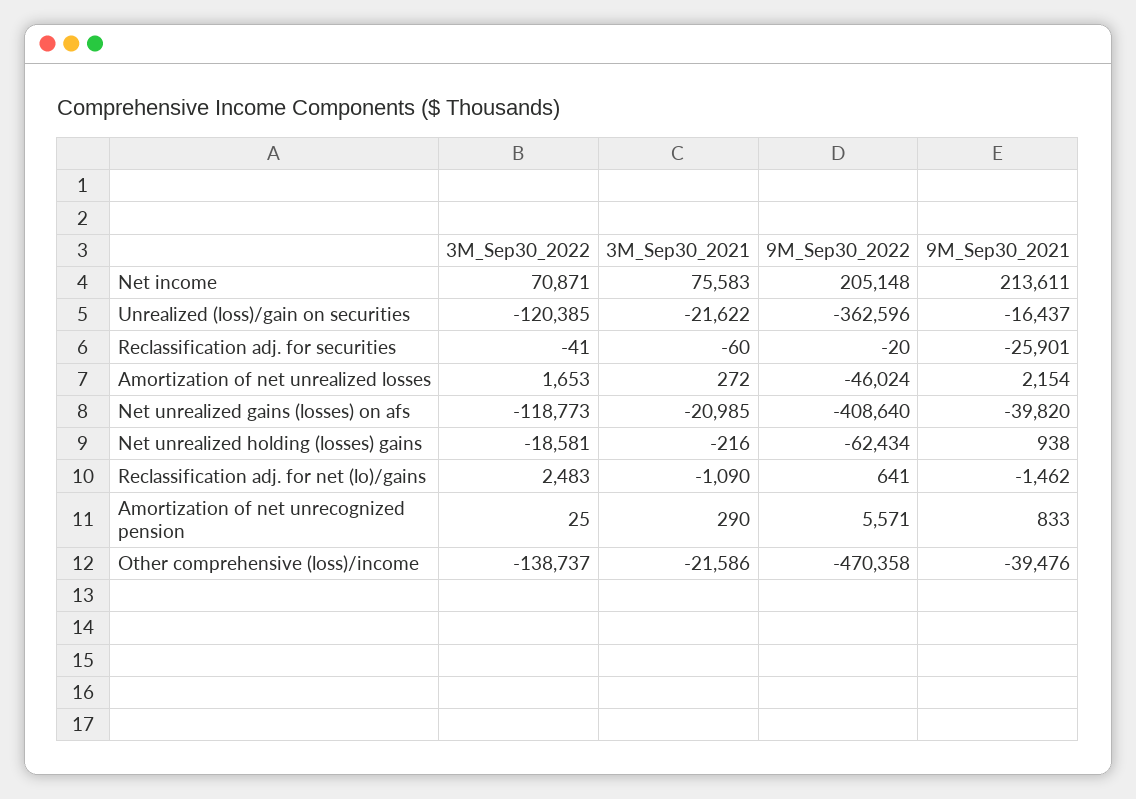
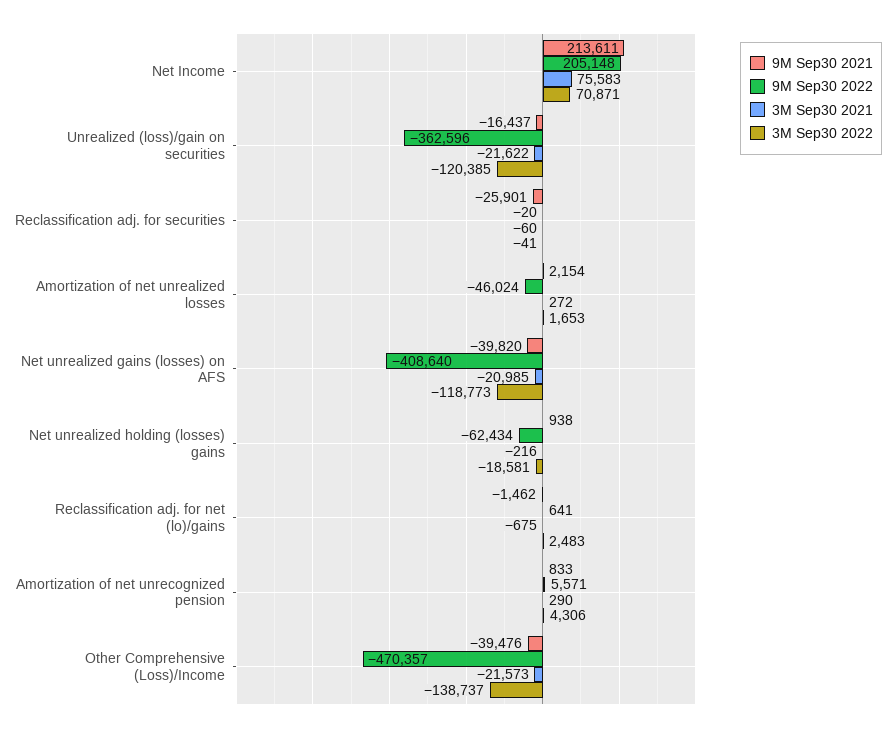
3M_Sep30_2021, Reclassification adj. for net (lo)/gains: -1090 -> -675
3M_Sep30_2022, Amortization of net unrecognized pension: 25 -> 4306
3M_Sep30_2021, Other comprehensive (loss)/income: -21586 -> -21573
9M_Sep30_2022, Other comprehensive (loss)/income: -470358 -> -470357

